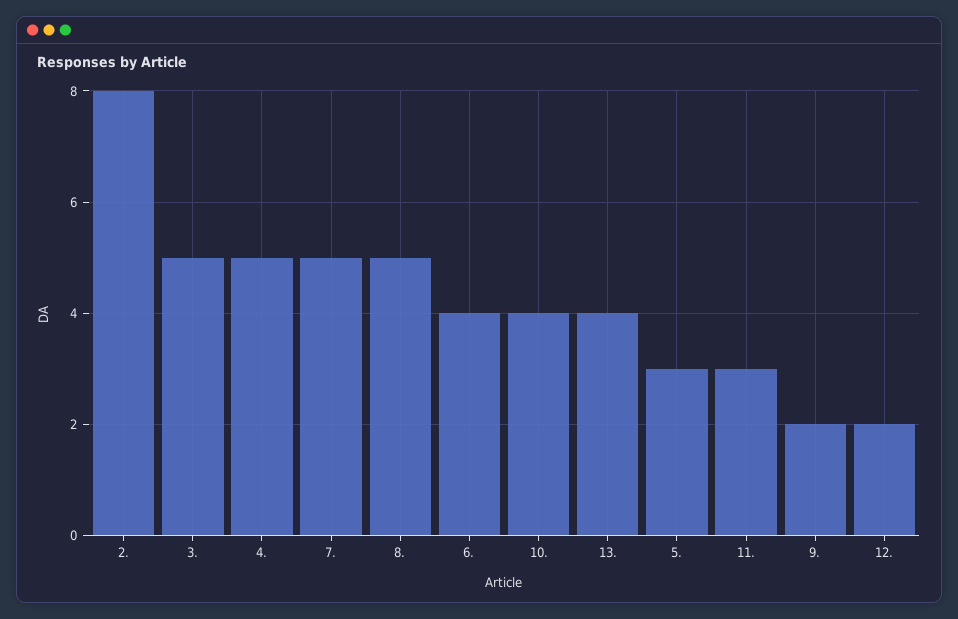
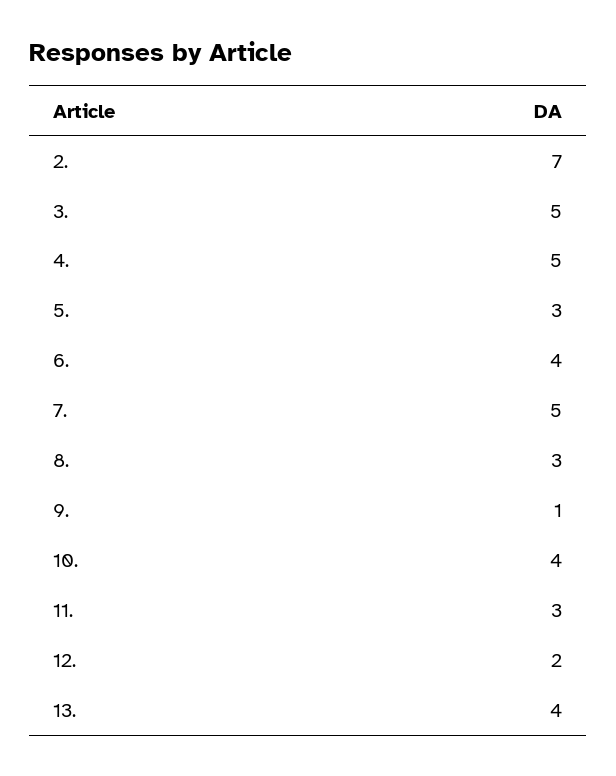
2.: 8 -> 7
8.: 5 -> 3
9.: 2 -> 1

